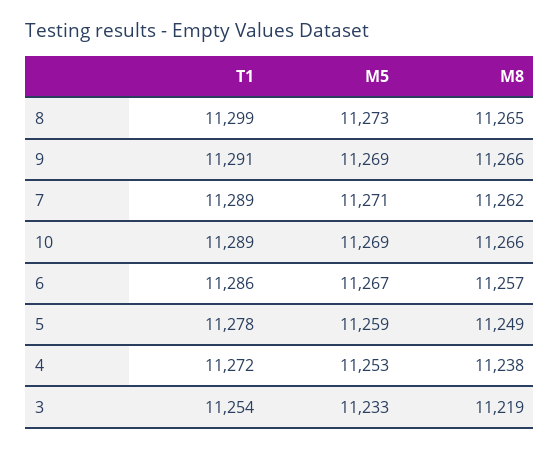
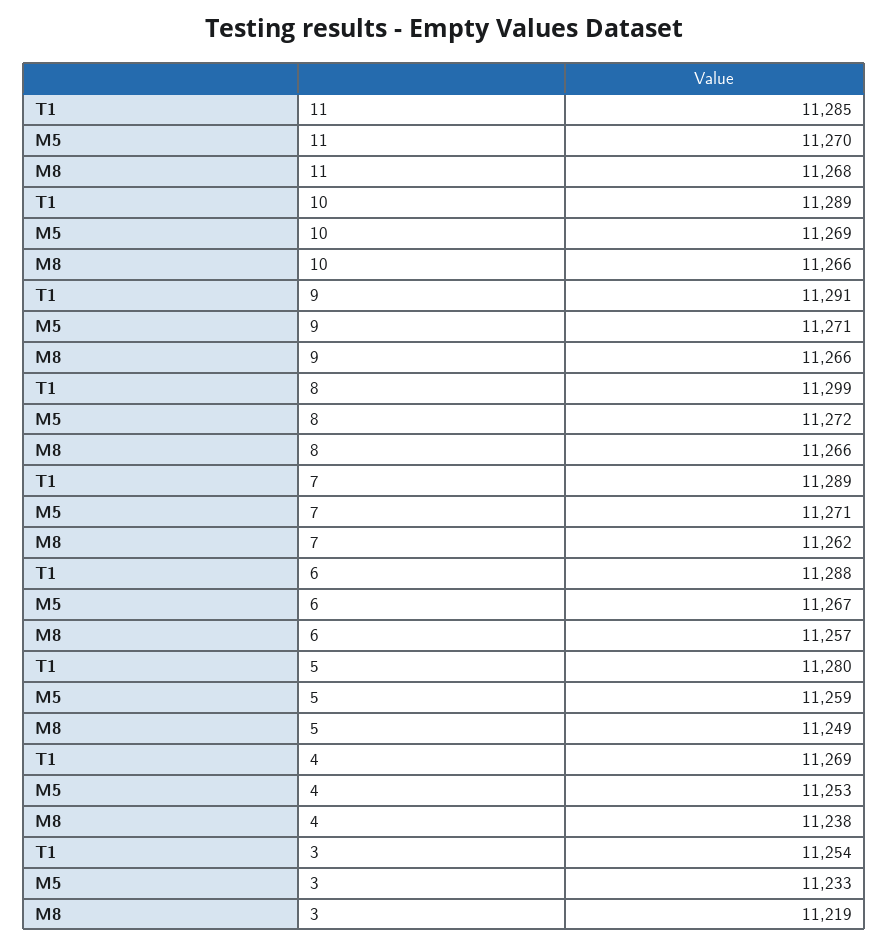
M5, 8: 11273 -> 11272
M8, 8: 11265 -> 11266
M5, 9: 11269 -> 11271
T1, 6: 11286 -> 11288
T1, 5: 11278 -> 11280
T1, 4: 11272 -> 11269
T1, 11: none -> 11285
M5, 11: none -> 11270
M8, 11: none -> 11268

